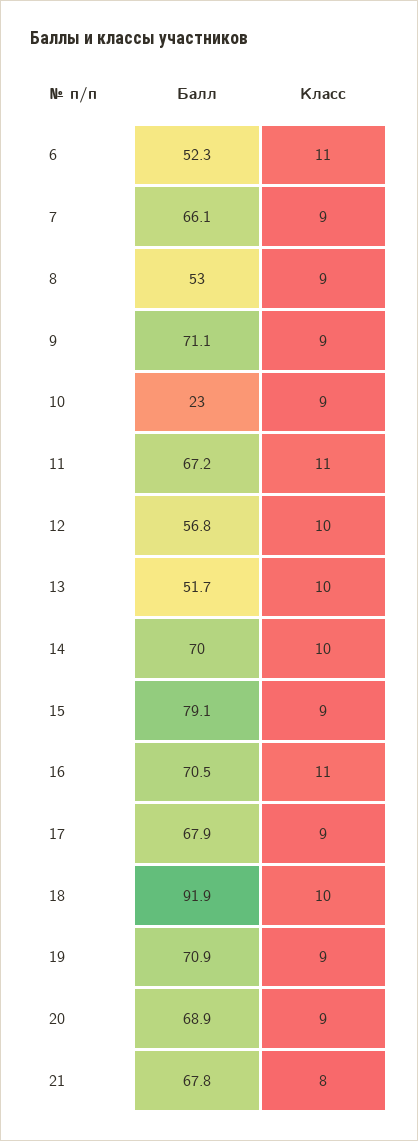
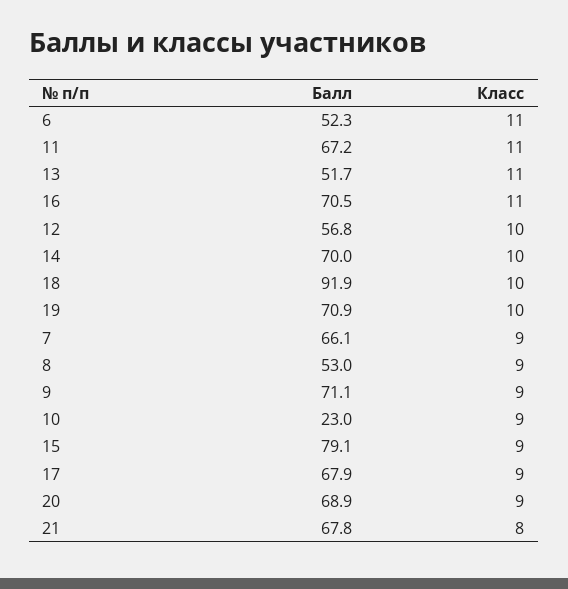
Класс, 13: 10 -> 11
Класс, 19: 9 -> 10

